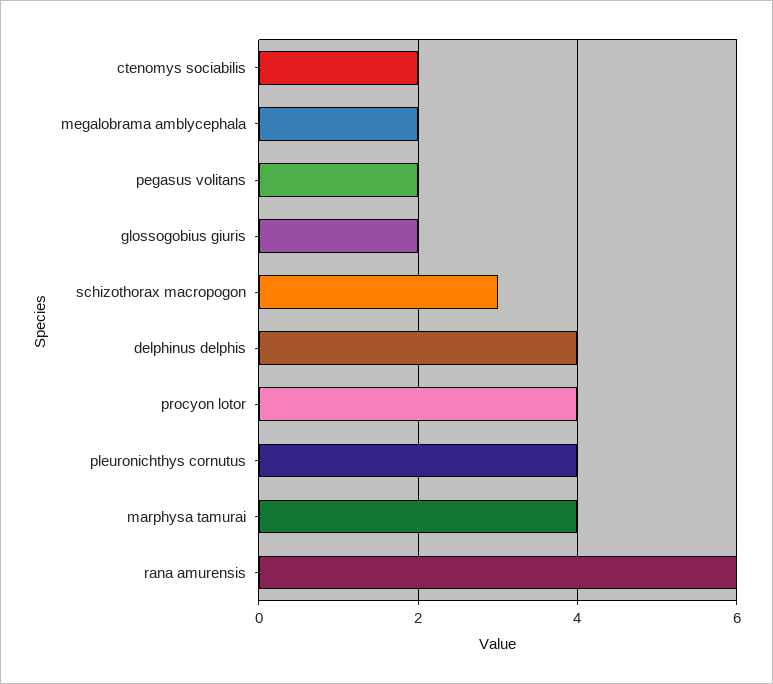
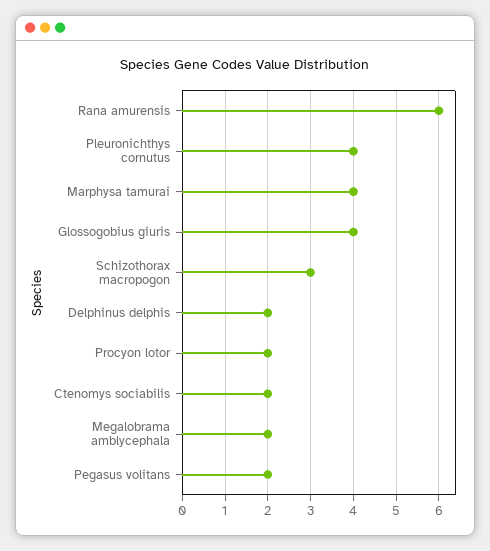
glossogobius giuris: 2 -> 4
delphinus delphis: 4 -> 2
procyon lotor: 4 -> 2

